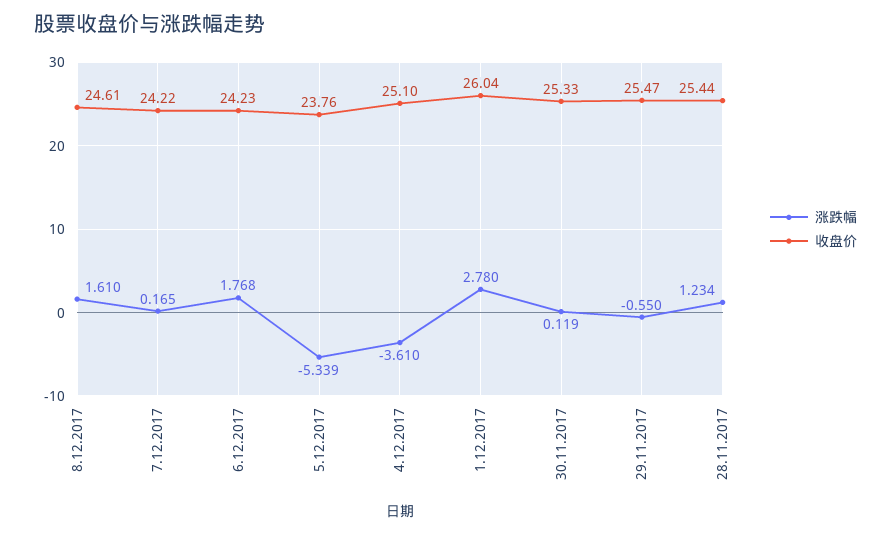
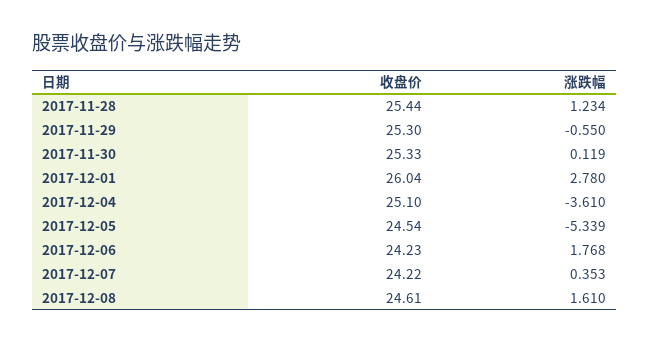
涨跌幅, 7.12.2017: 0.165 -> 0.353
收盘价, 5.12.2017: 23.76 -> 24.54
收盘价, 29.11.2017: 25.47 -> 25.3

